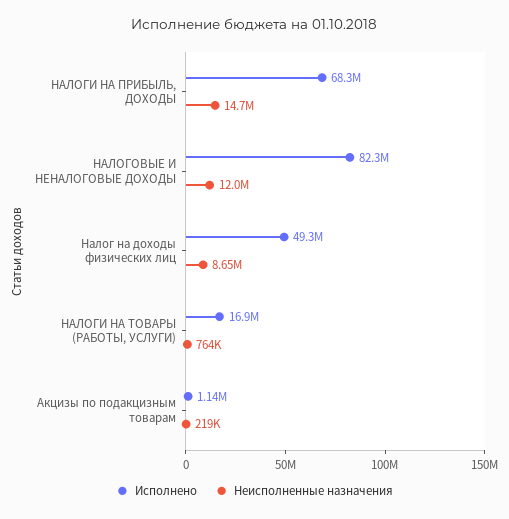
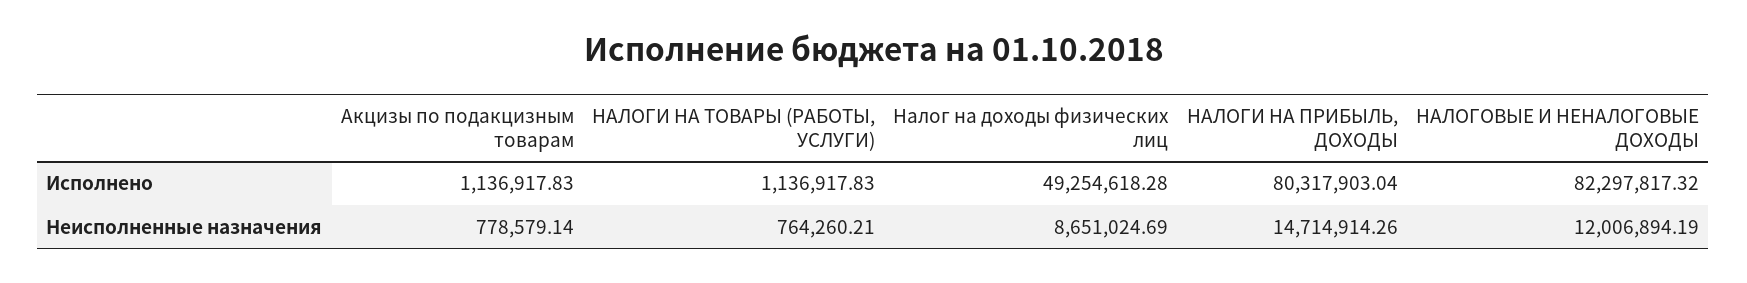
Исполнено, НАЛОГИ НА ПРИБЫЛЬ, ДОХОДЫ: 68300000 -> 80317903.04
Исполнено, НАЛОГИ НА ТОВАРЫ (РАБОТЫ, УСЛУГИ): 16900000 -> 1136917.83
Неисполненные назначения, Акцизы по подакцизным товарам: 219000 -> 778579.14

